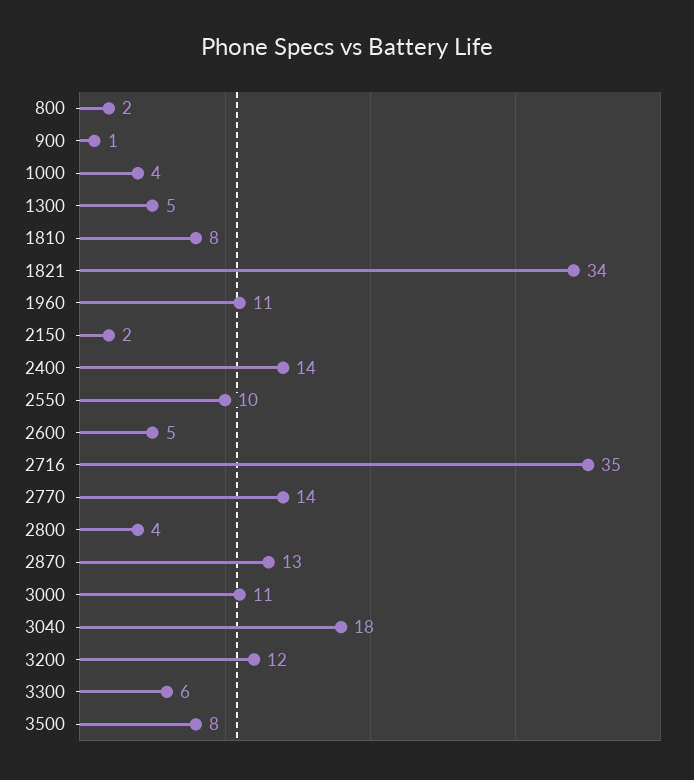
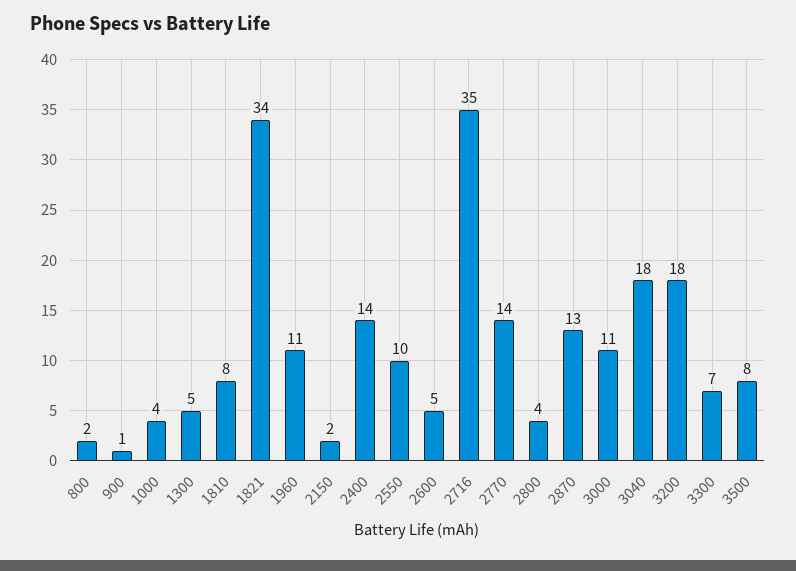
3200: 12 -> 18
3300: 6 -> 7

